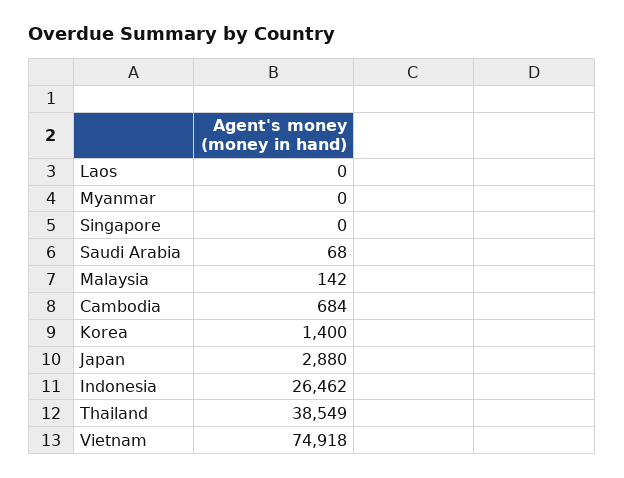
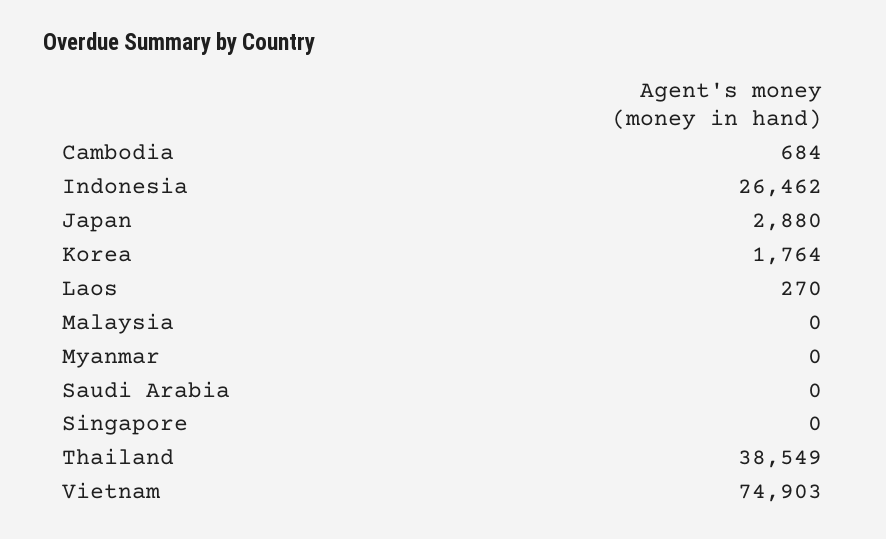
Laos: 0 -> 270
Saudi Arabia: 68 -> 0
Malaysia: 142 -> 0
Korea: 1400 -> 1764
Vietnam: 74918 -> 74903

